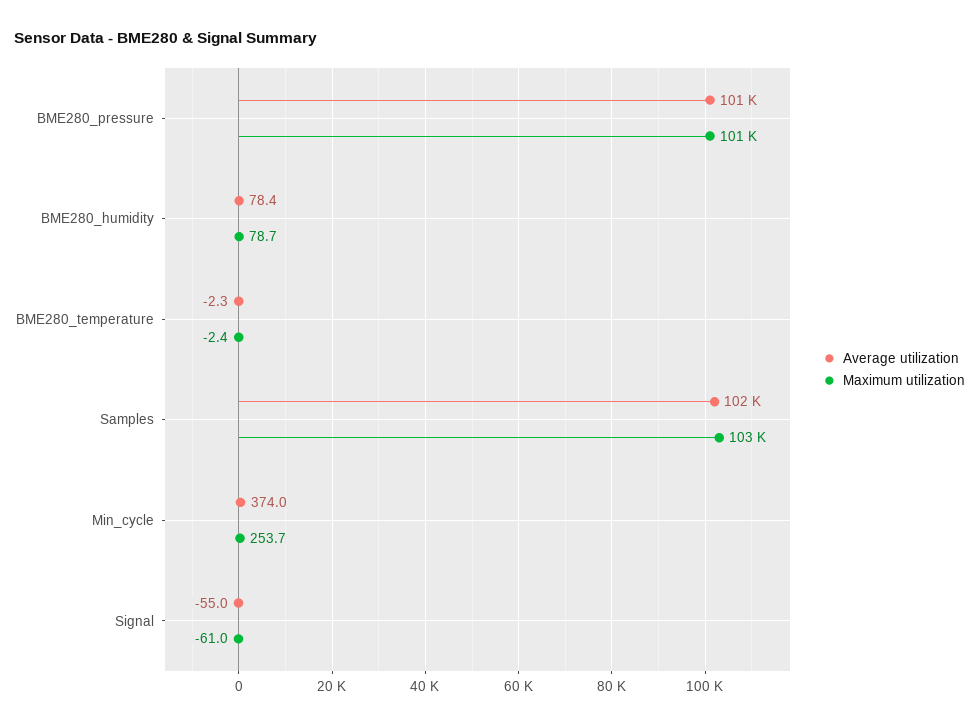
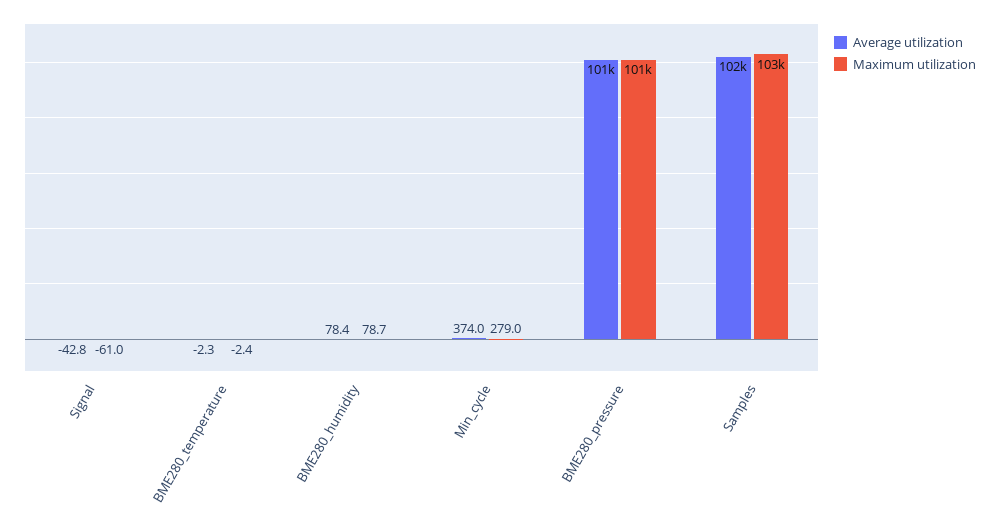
Maximum utilization, Min_cycle: 253.7 -> 279
Average utilization, Signal: -55 -> -42.8

